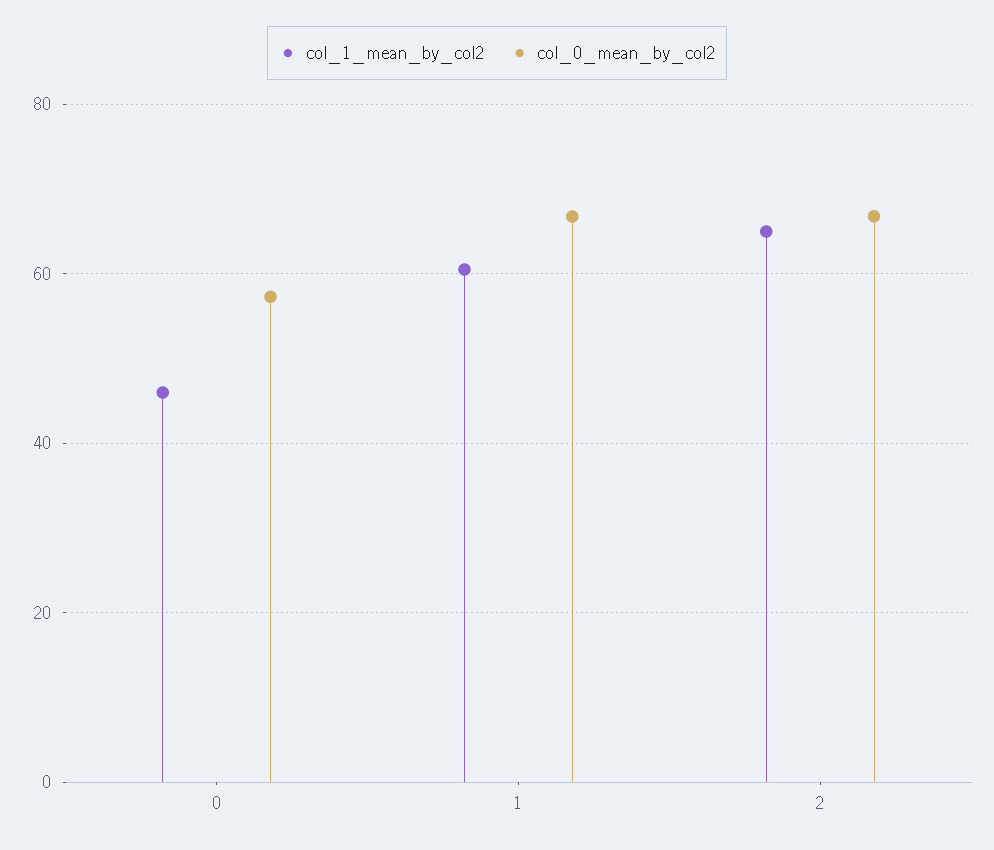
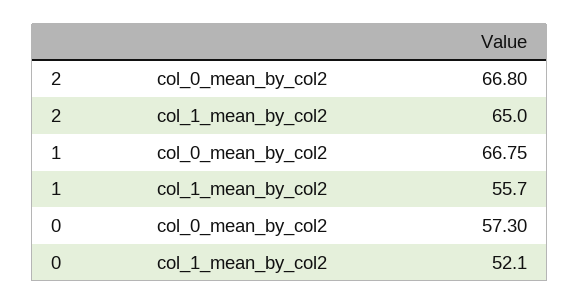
col_1_mean_by_col2, 0: 46 -> 52.1
col_1_mean_by_col2, 1: 60 -> 55.7

